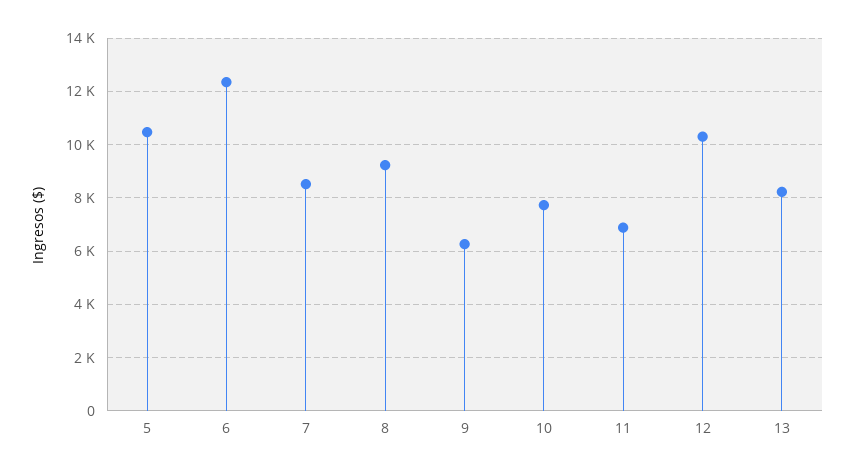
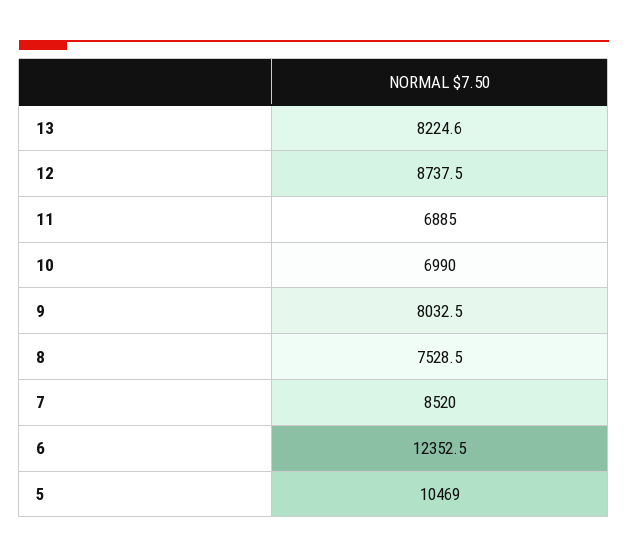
8: 9250 -> 7528.5
9: 6250 -> 8032.5
10: 7750 -> 6990
12: 10250 -> 8737.5

